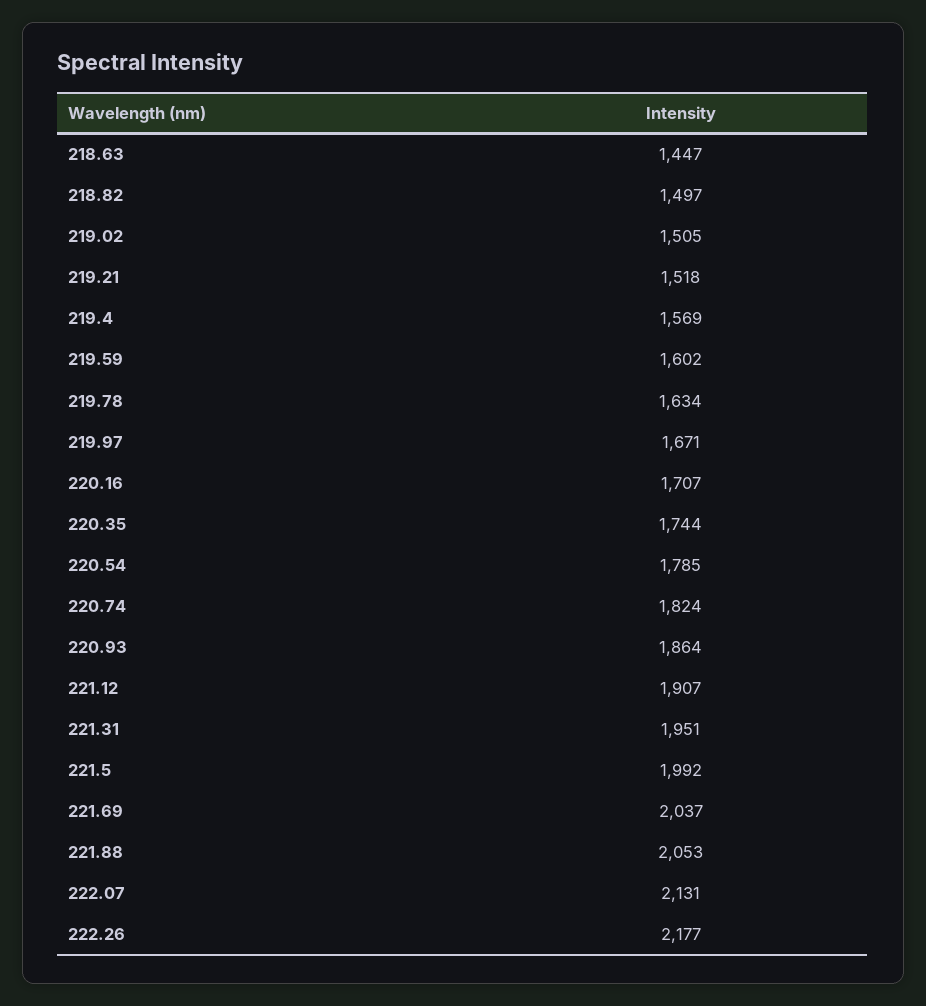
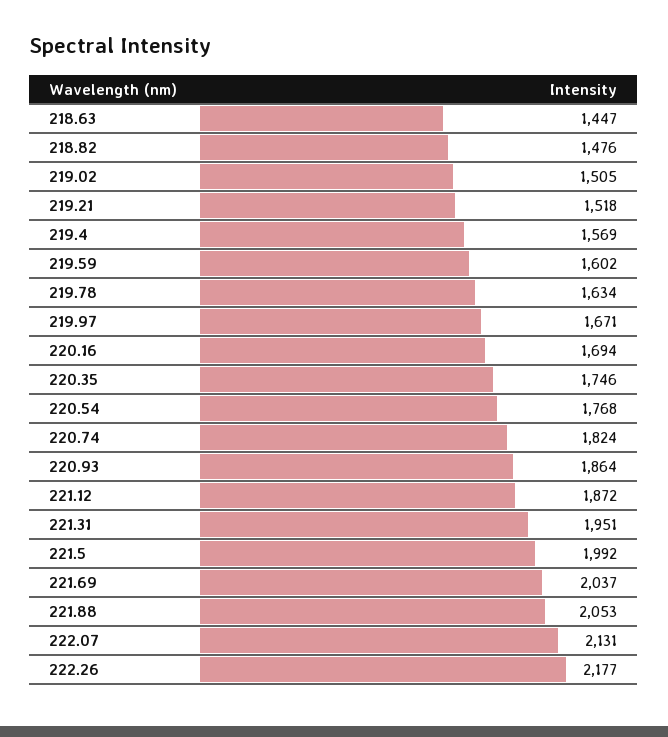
218.82: 1497 -> 1476
220.16: 1707 -> 1694
220.35: 1744 -> 1746
220.54: 1785 -> 1768
221.12: 1907 -> 1872

